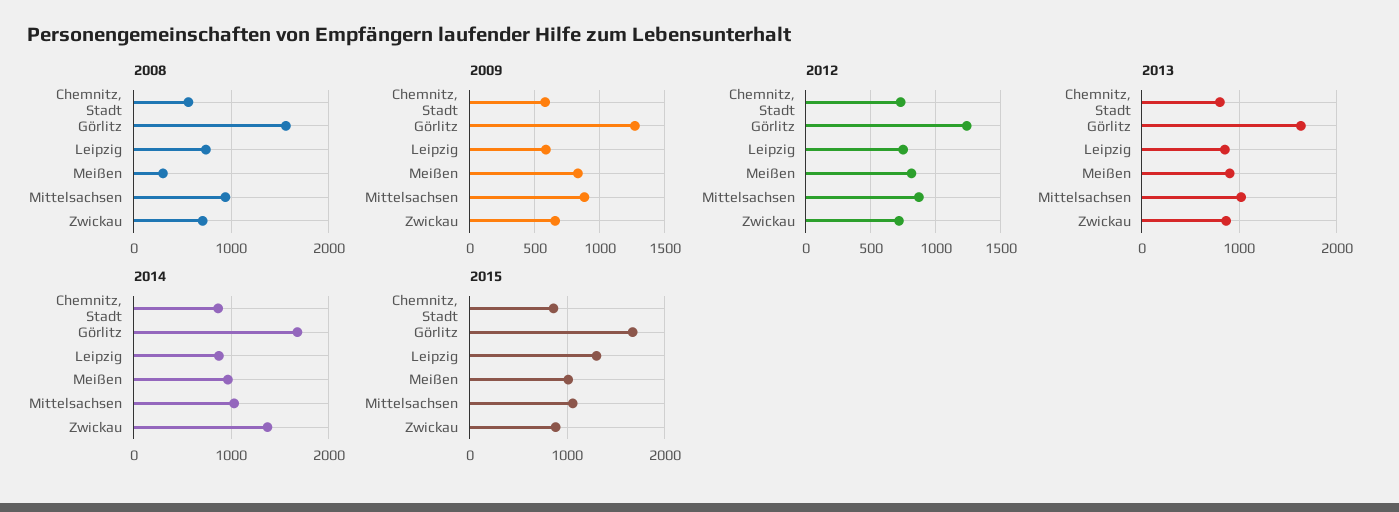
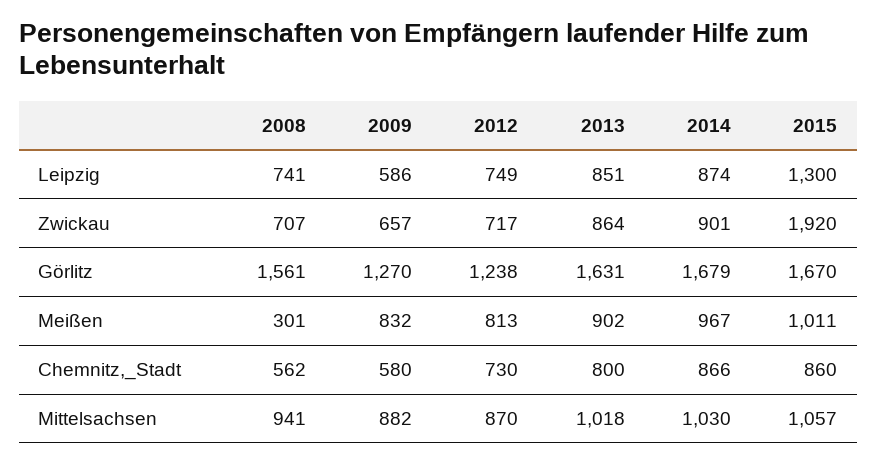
2014, Zwickau: 1400 -> 901
2015, Zwickau: 900 -> 1920

